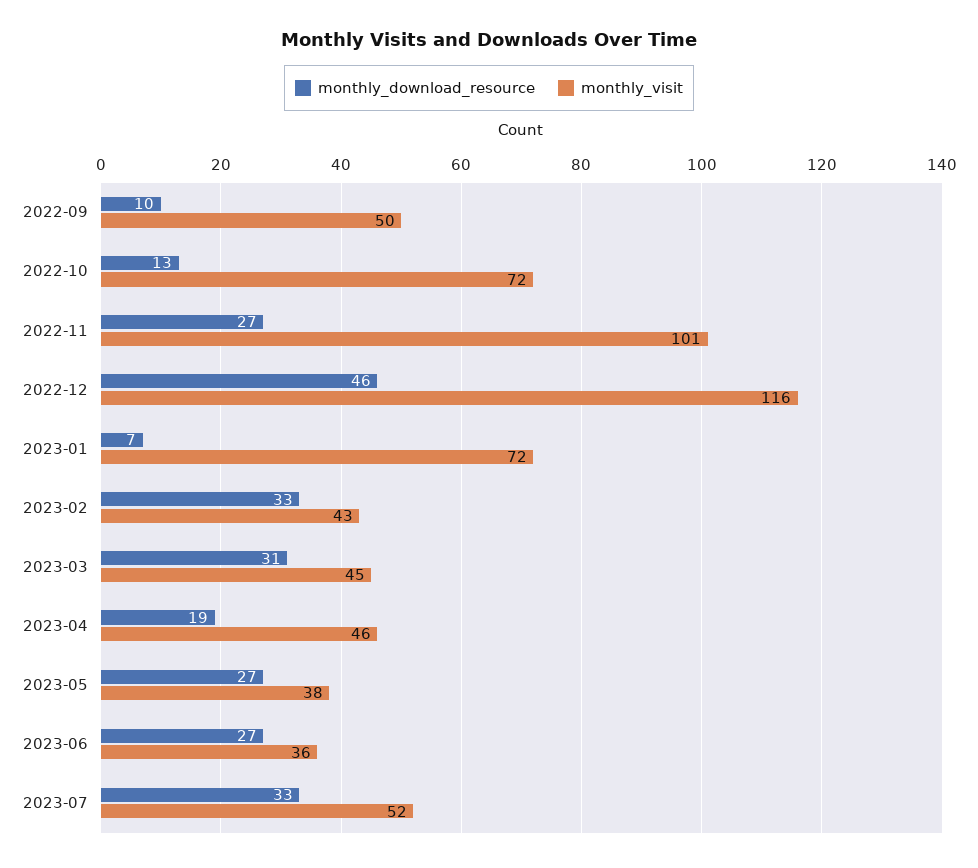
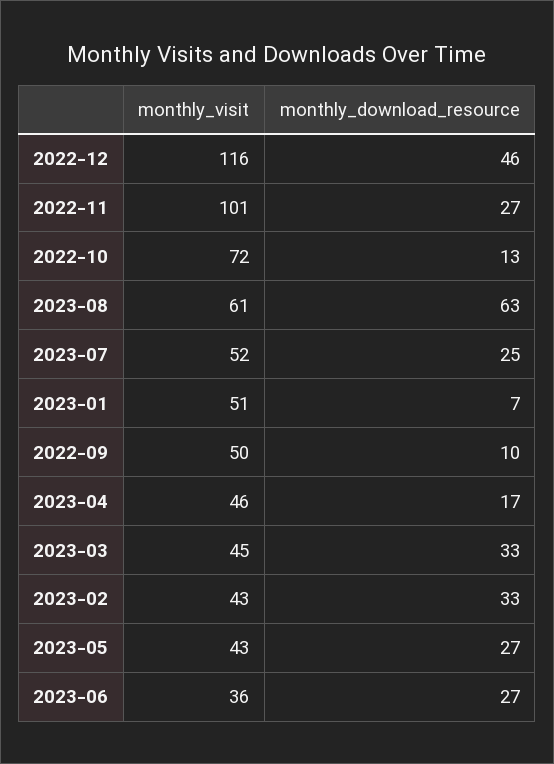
monthly_visit, 2023-01: 72 -> 51
monthly_download_resource, 2023-03: 31 -> 33
monthly_download_resource, 2023-04: 19 -> 17
monthly_visit, 2023-05: 38 -> 43
monthly_download_resource, 2023-07: 33 -> 25
monthly_visit, 2023-08: none -> 61
monthly_download_resource, 2023-08: none -> 63

